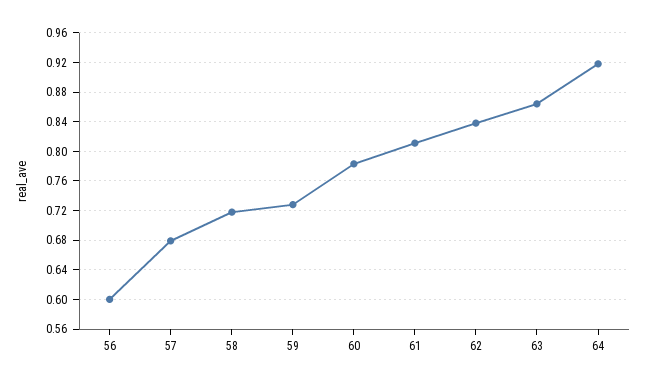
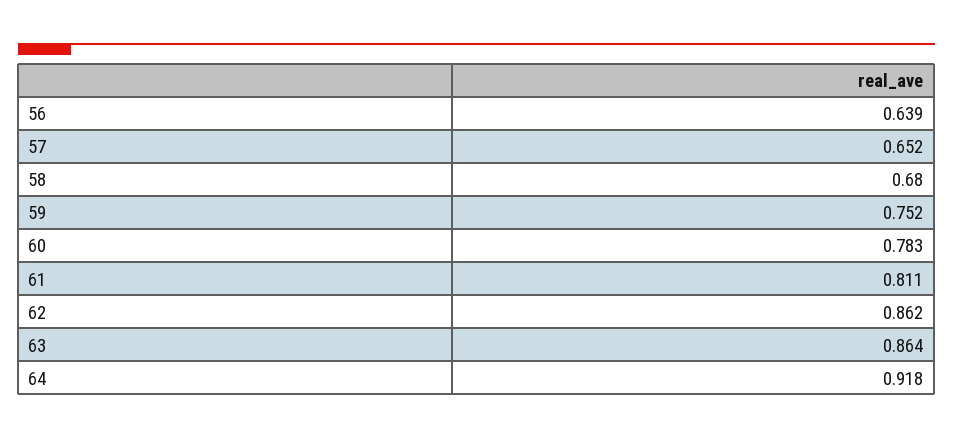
56: 0.6 -> 0.639
57: 0.68 -> 0.652
58: 0.72 -> 0.68
59: 0.73 -> 0.752
62: 0.84 -> 0.862

